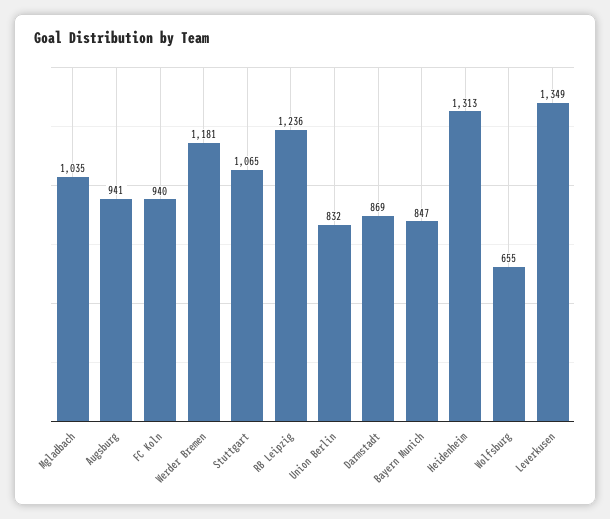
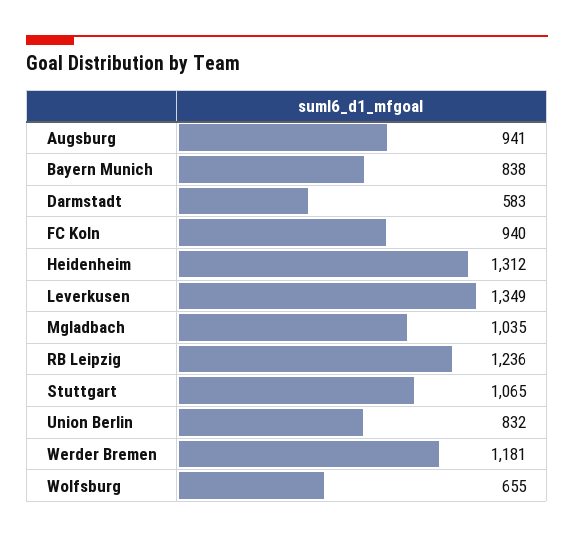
Darmstadt: 869 -> 583
Bayern Munich: 847 -> 838
Heidenheim: 1313 -> 1312

